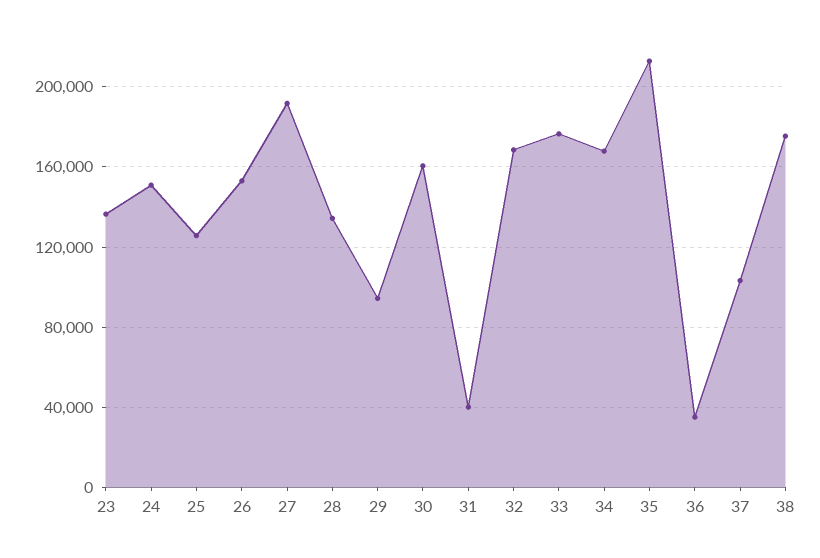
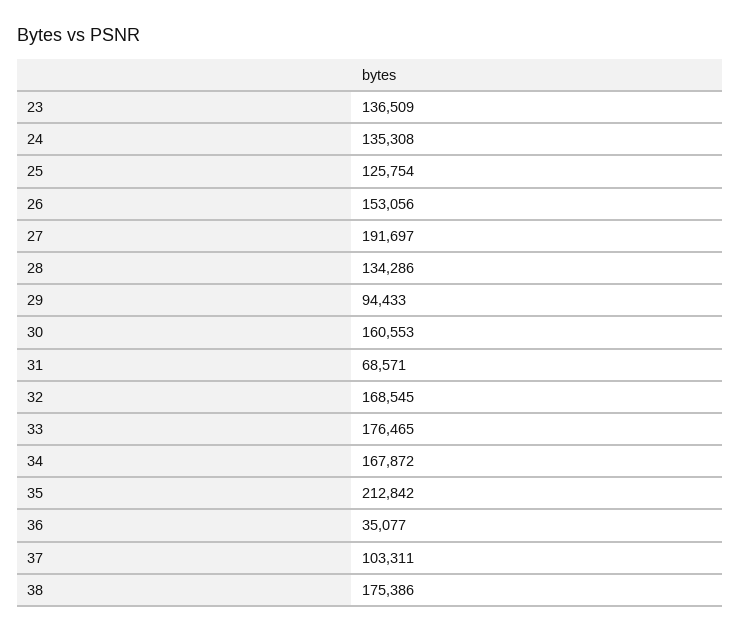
24: 150000 -> 135308
31: 40000 -> 68571

